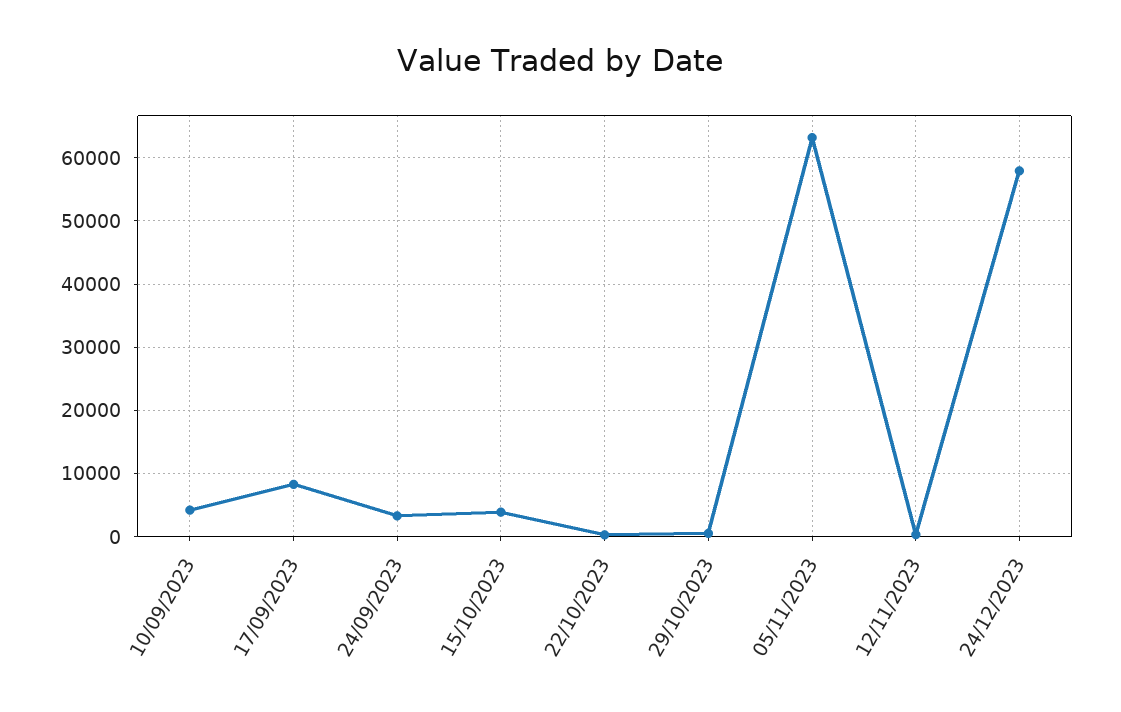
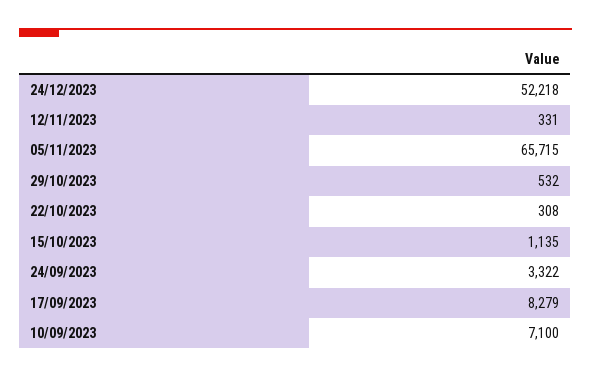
10/09/2023: 4000 -> 7100
15/10/2023: 4000 -> 1135
05/11/2023: 63000 -> 65715
24/12/2023: 58000 -> 52218

